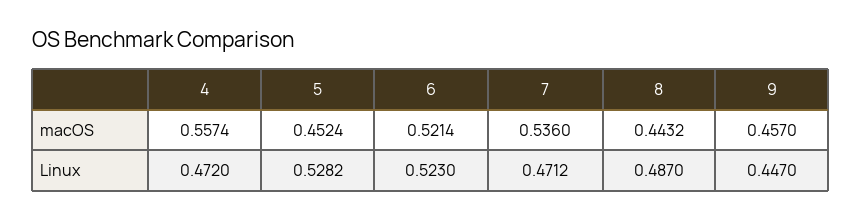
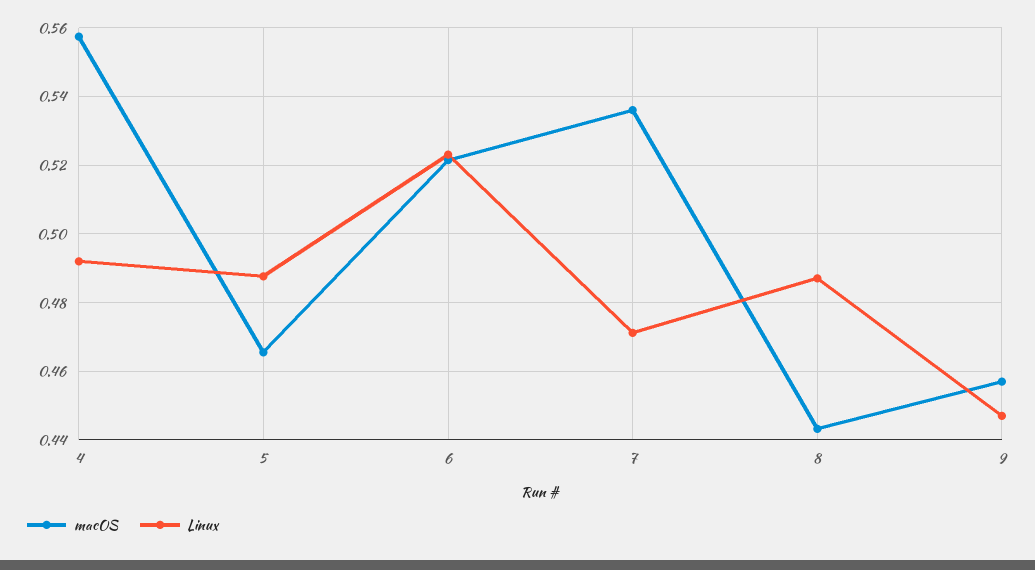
macOS, 5: 0.4524 -> 0.466
Linux, 4: 0.472 -> 0.492
Linux, 5: 0.5282 -> 0.488

